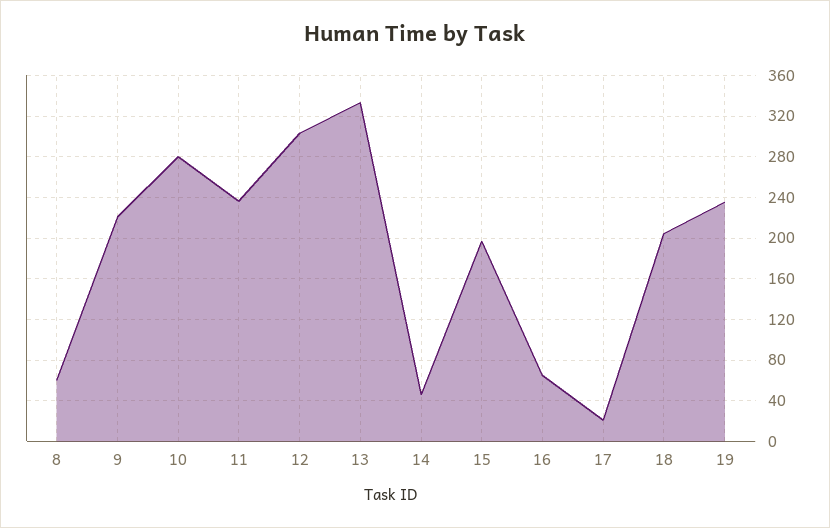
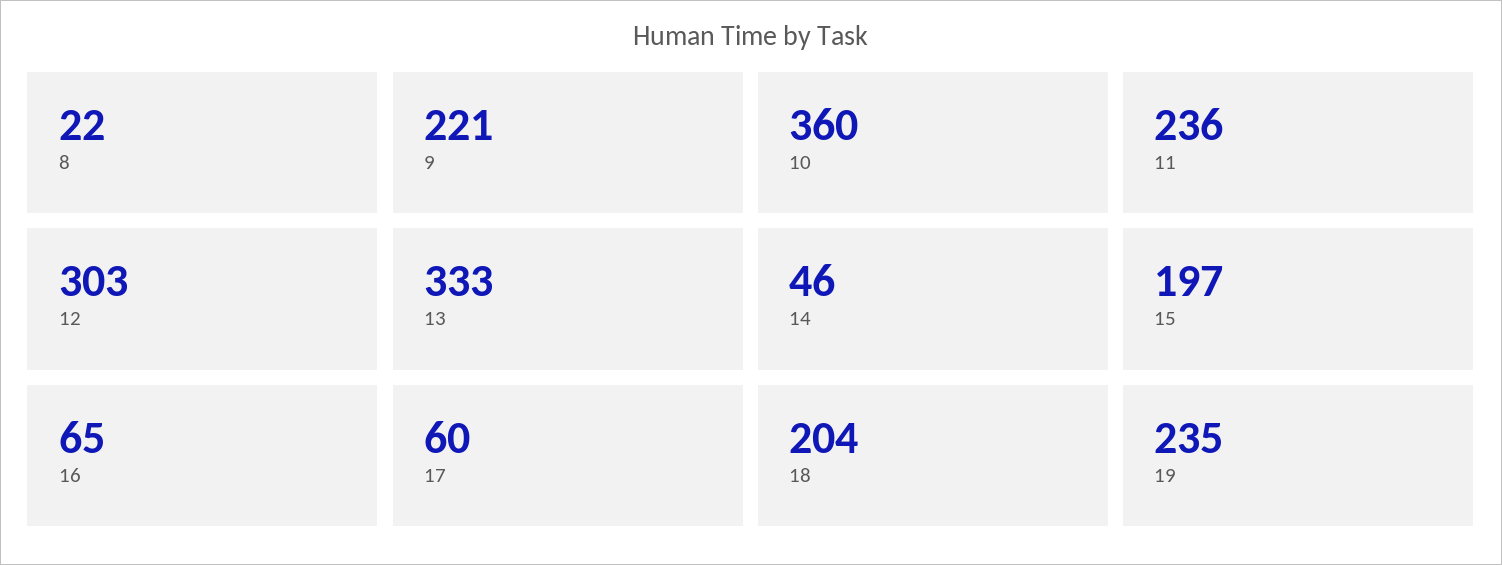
8: 60 -> 22
10: 280 -> 360
17: 20 -> 60

